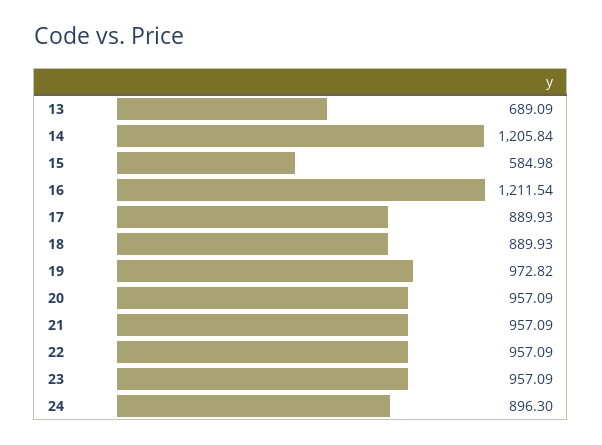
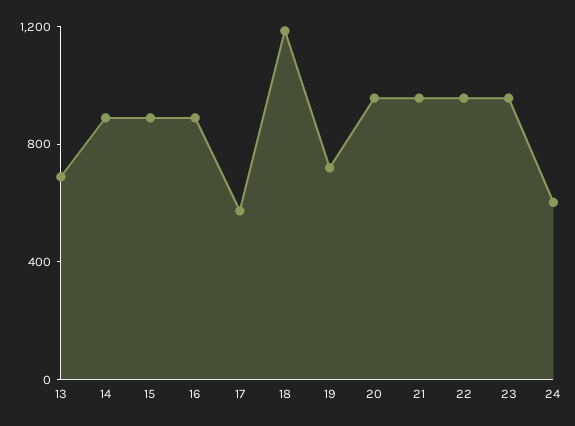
14: 1205.84 -> 900
15: 584.98 -> 900
16: 1211.54 -> 900
17: 889.93 -> 600
18: 889.93 -> 1200
19: 972.82 -> 700
24: 896.3 -> 600

